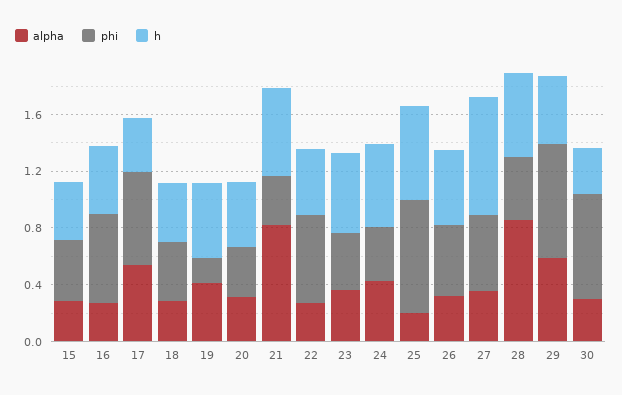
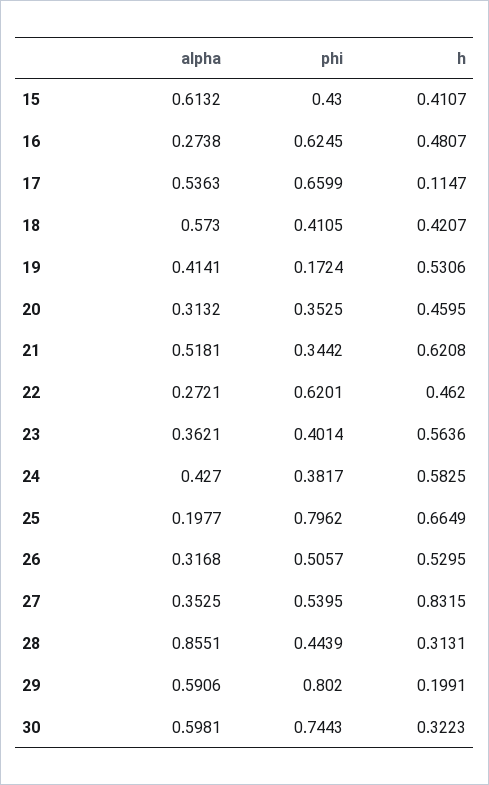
alpha, 15: 0.3 -> 0.6132
h, 17: 0.4 -> 0.1147
alpha, 18: 0.3 -> 0.573
alpha, 21: 0.8 -> 0.5181
h, 28: 0.6 -> 0.3131
h, 29: 0.5 -> 0.1991
alpha, 30: 0.3 -> 0.5981

